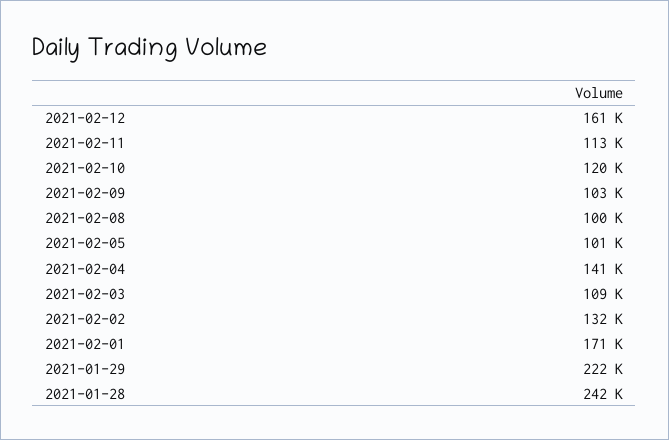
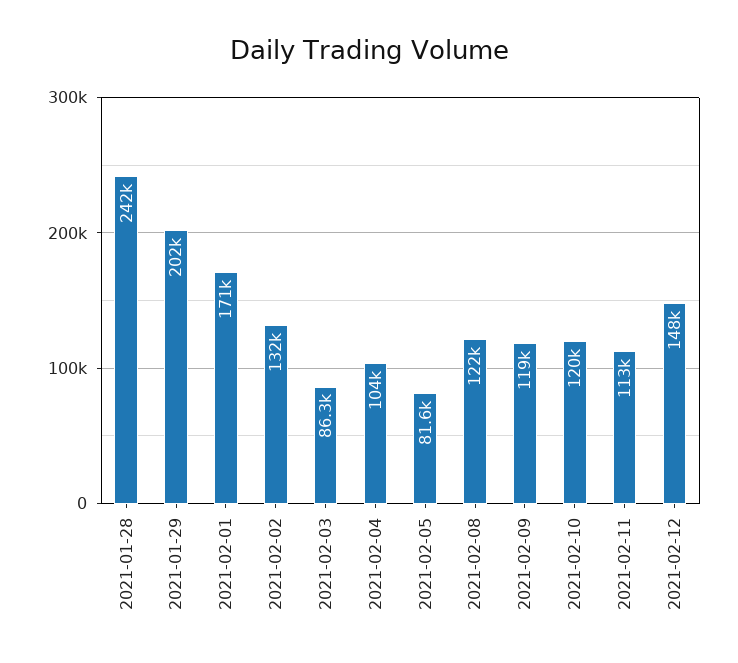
2021-02-12: 161000 -> 148000
2021-02-09: 103000 -> 119000
2021-02-08: 100000 -> 122000
2021-02-05: 101000 -> 81600
2021-02-04: 141000 -> 104000
2021-02-03: 109000 -> 86300
2021-01-29: 222000 -> 202000

